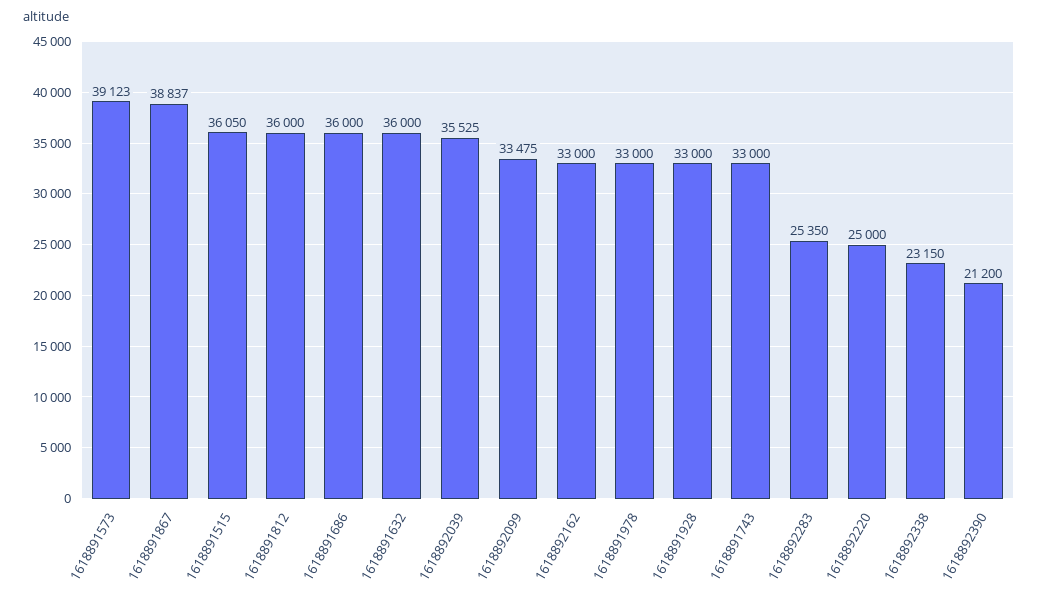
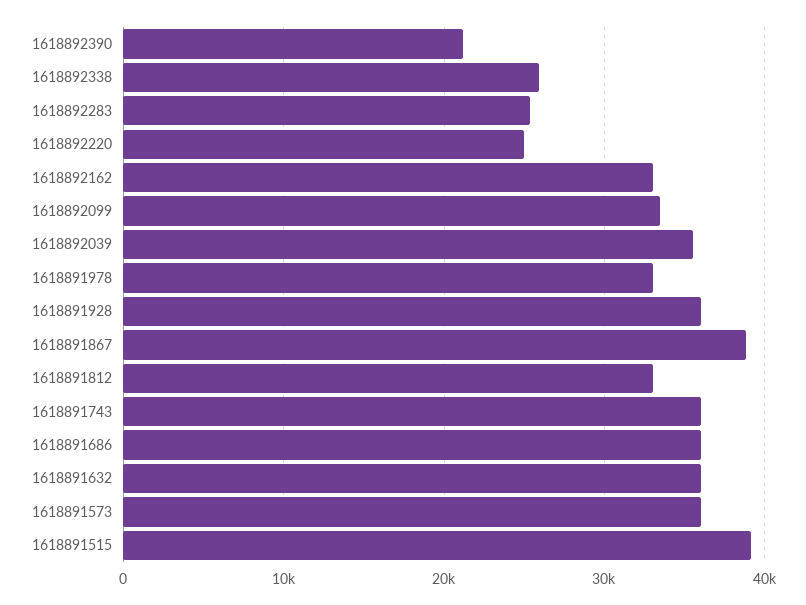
1618891573: 39123 -> 36000
1618891515: 36050 -> 39000
1618891812: 36000 -> 33000
1618891928: 33000 -> 36000
1618891743: 33000 -> 36000
1618892338: 23150 -> 26000

